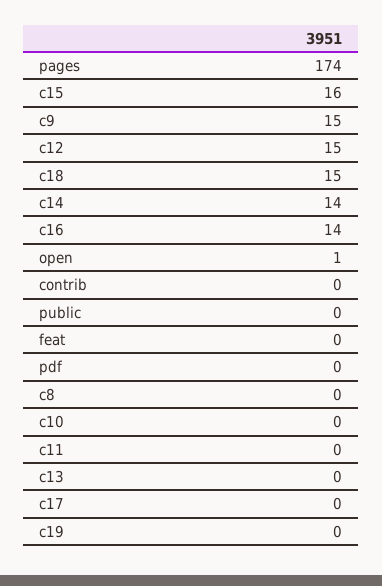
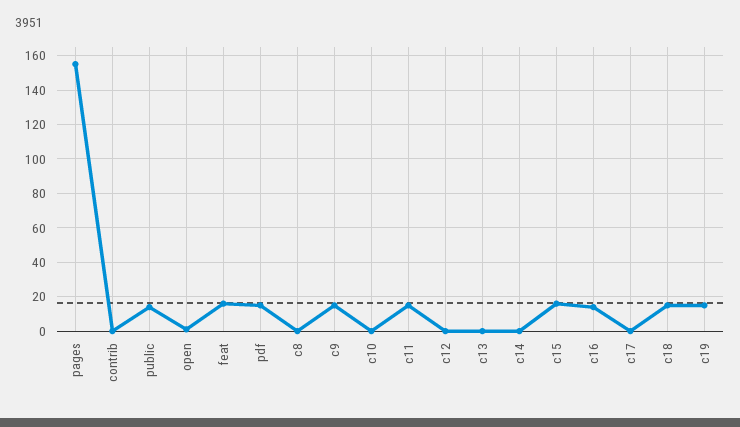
pages: 174 -> 155
c12: 15 -> 0
c14: 14 -> 0
public: 0 -> 15
feat: 0 -> 15
pdf: 0 -> 15
c11: 0 -> 15
c19: 0 -> 15

